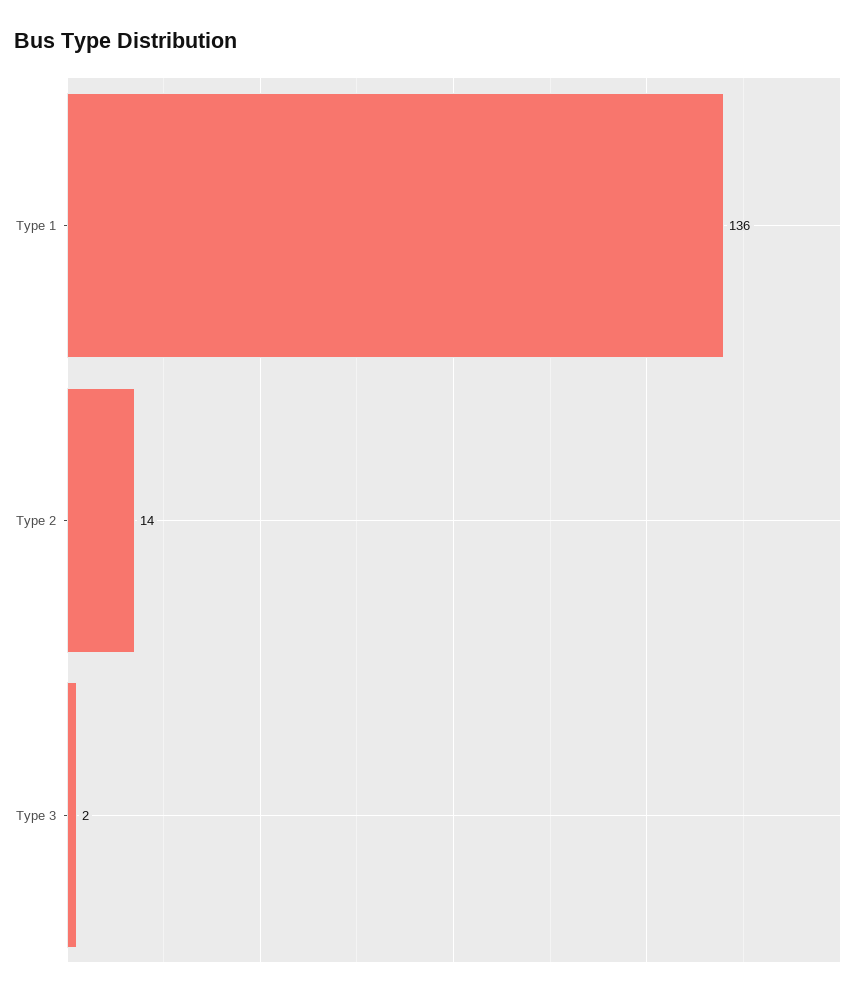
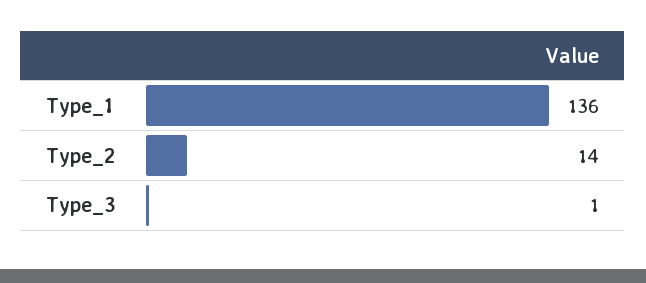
Type 3: 2 -> 1

